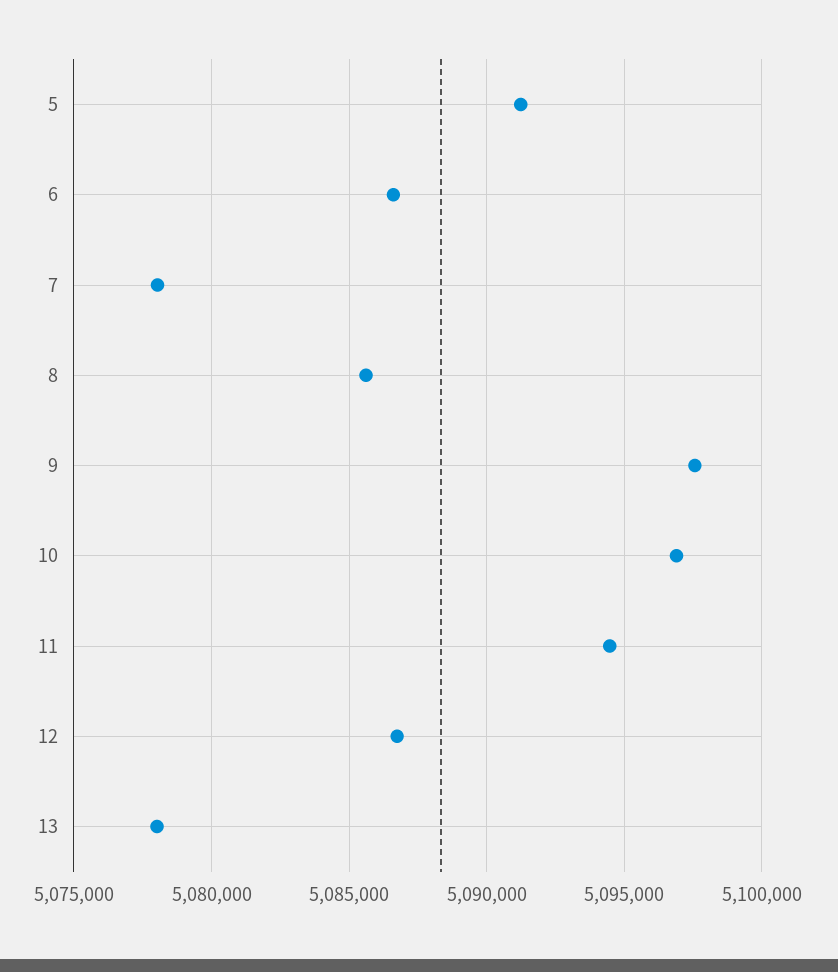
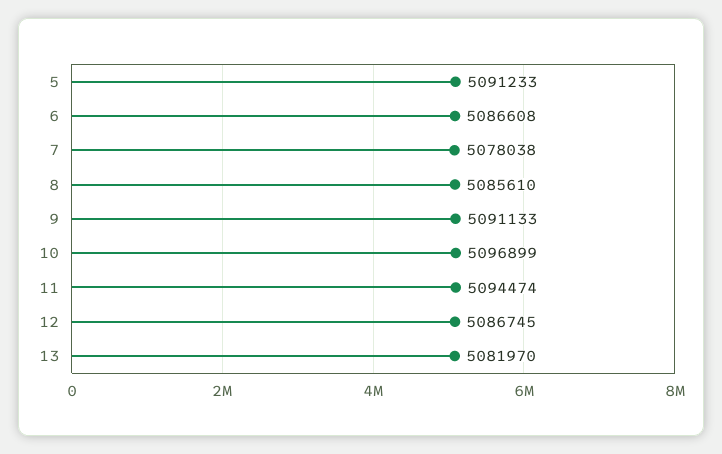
9: 5097500 -> 5091133
13: 5078000 -> 5081970

